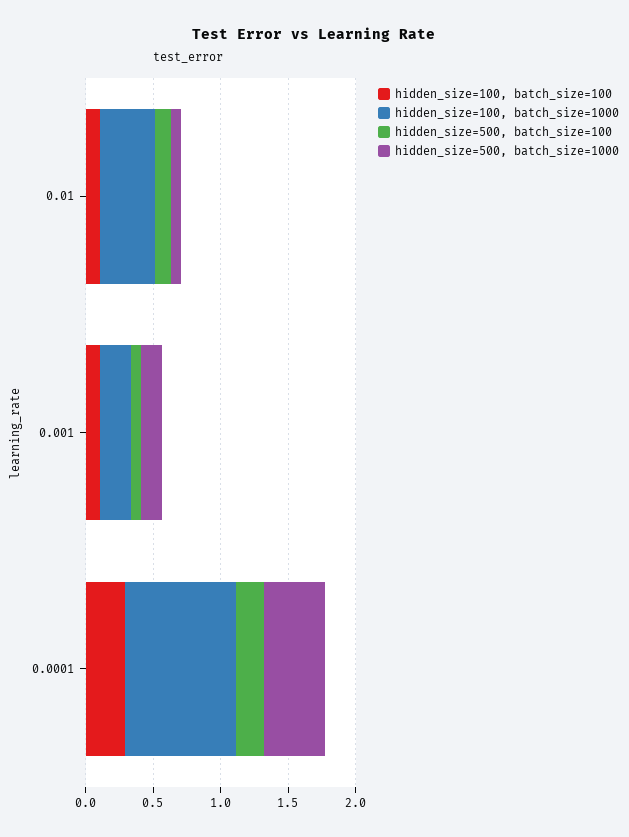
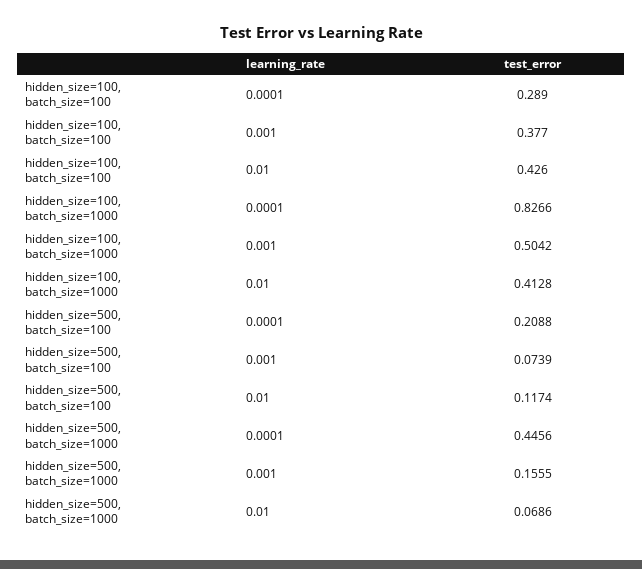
hidden_size=100, batch_size=100, 0.01: 0.1 -> 0.426
hidden_size=100, batch_size=100, 0.001: 0.1 -> 0.377
hidden_size=100, batch_size=1000, 0.001: 0.2 -> 0.5042

